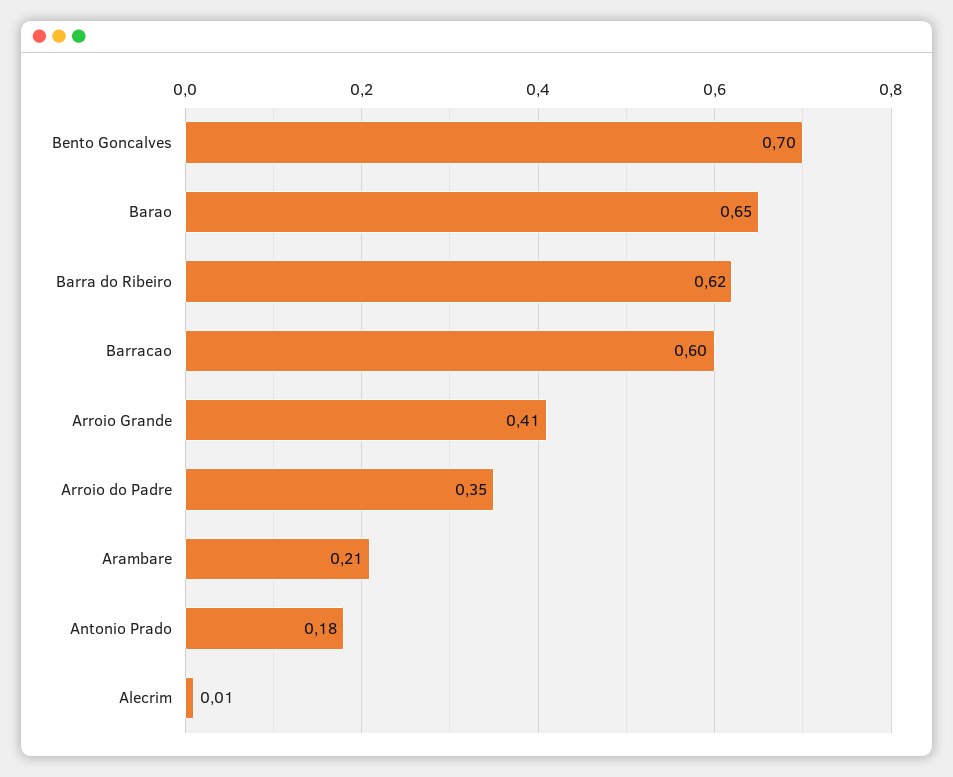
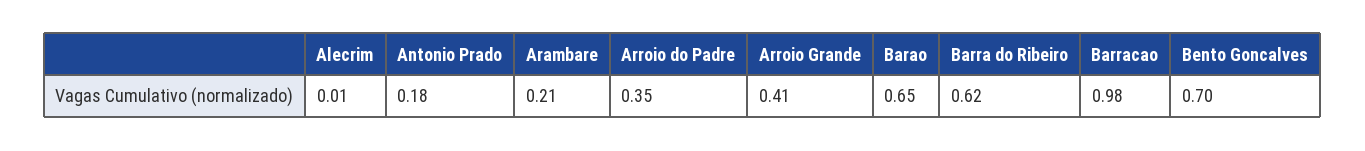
Barracao: 0.6 -> 0.98

